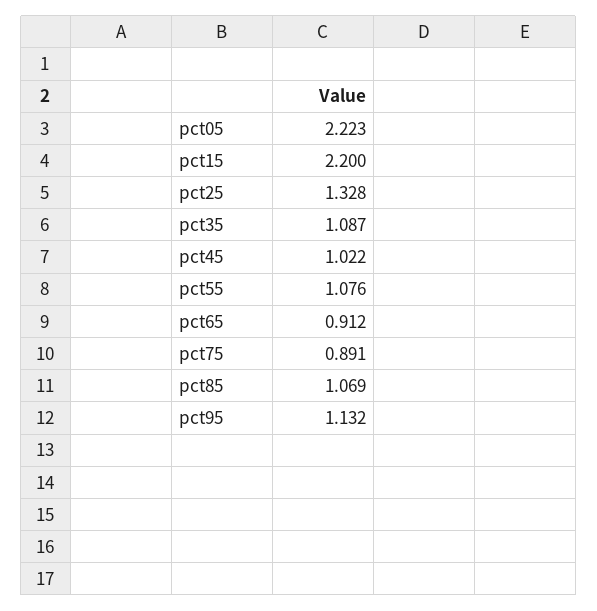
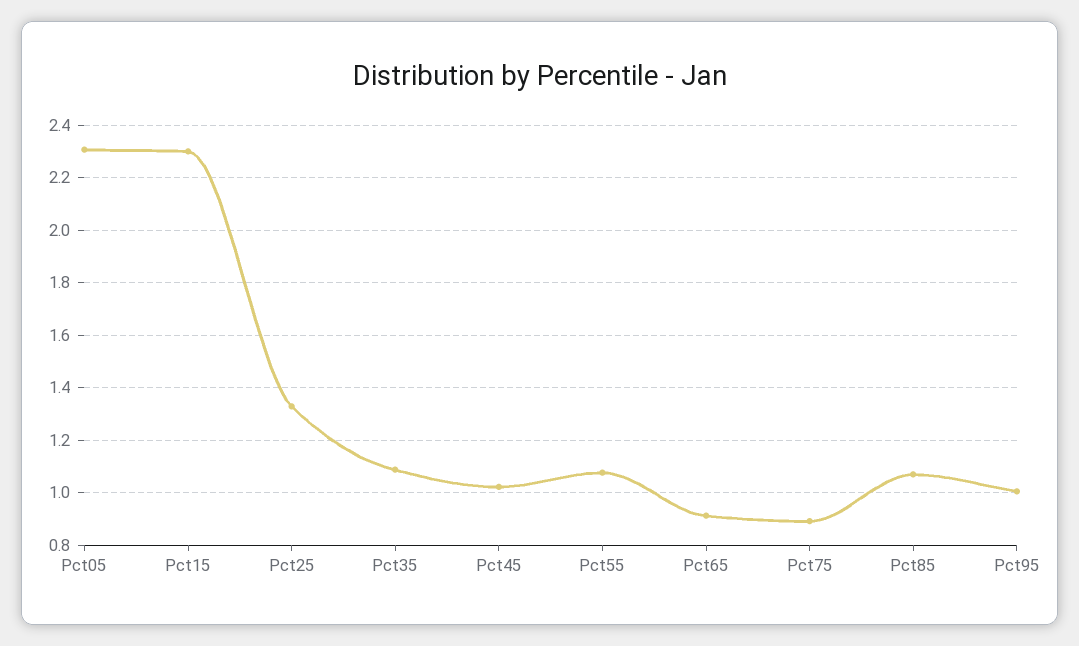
pct05: 2.223 -> 2.3
pct15: 2.2 -> 2.3
pct95: 1.132 -> 1

